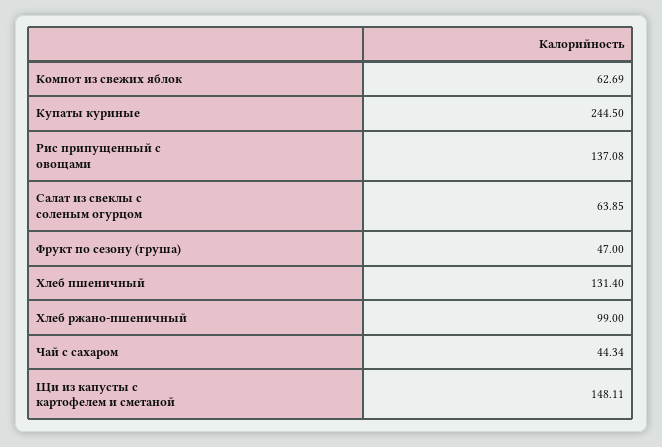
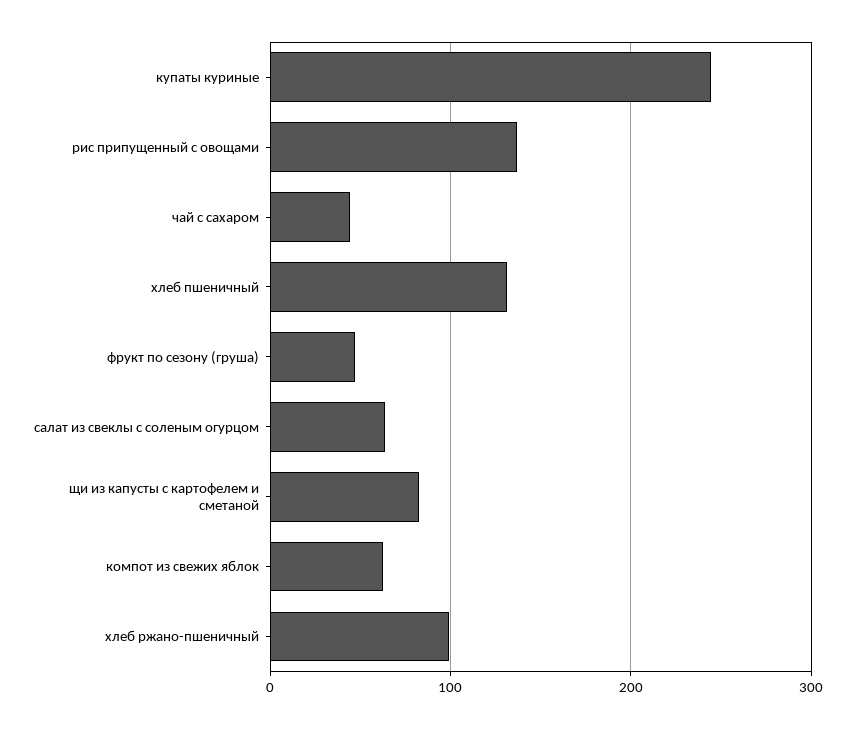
Щи из капусты с картофелем и сметаной: 148.11 -> 80

